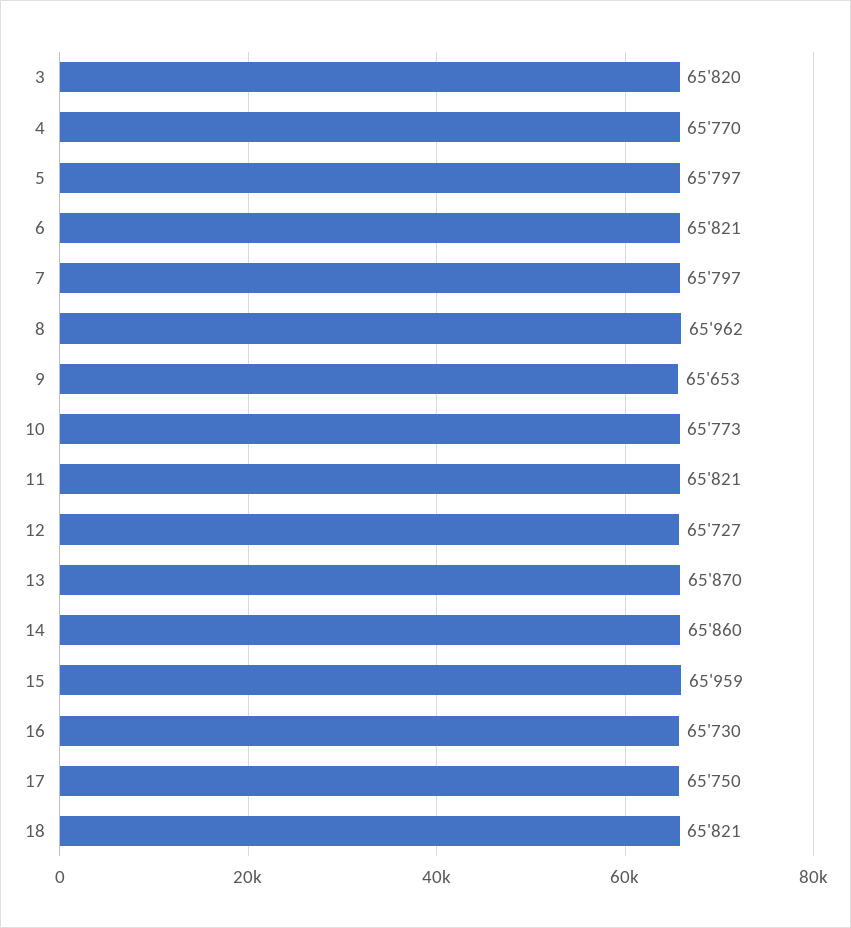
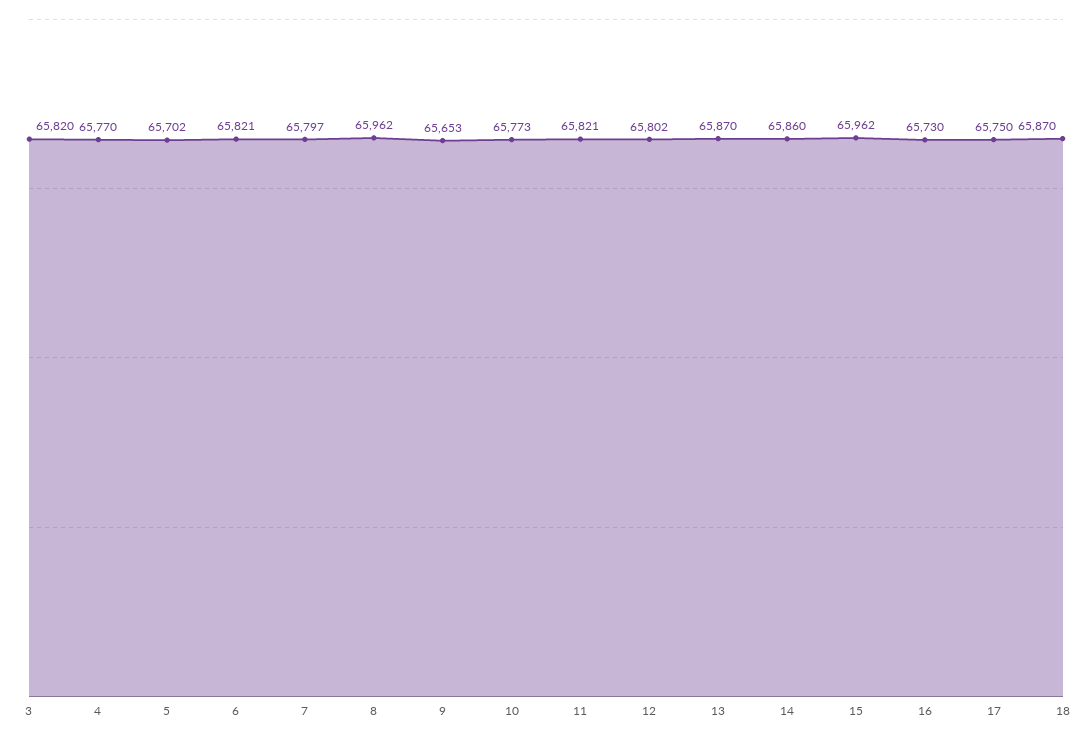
5: 65797 -> 65702
12: 65727 -> 65802
15: 65959 -> 65962
18: 65821 -> 65870

